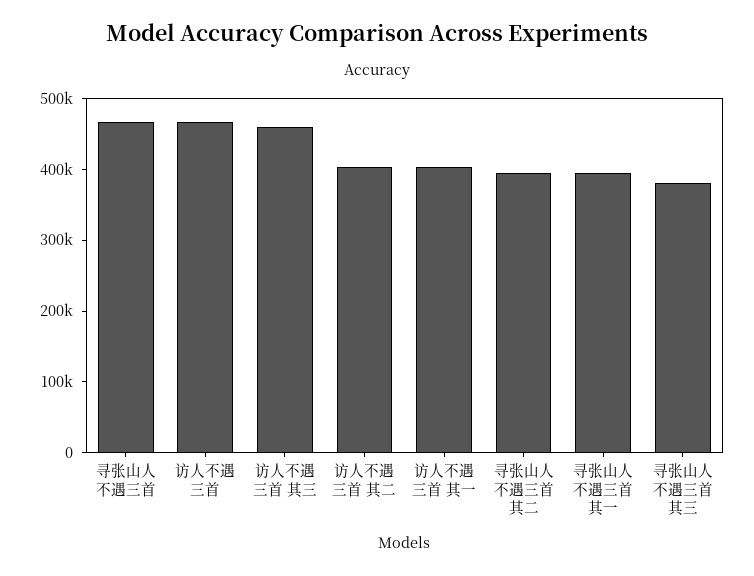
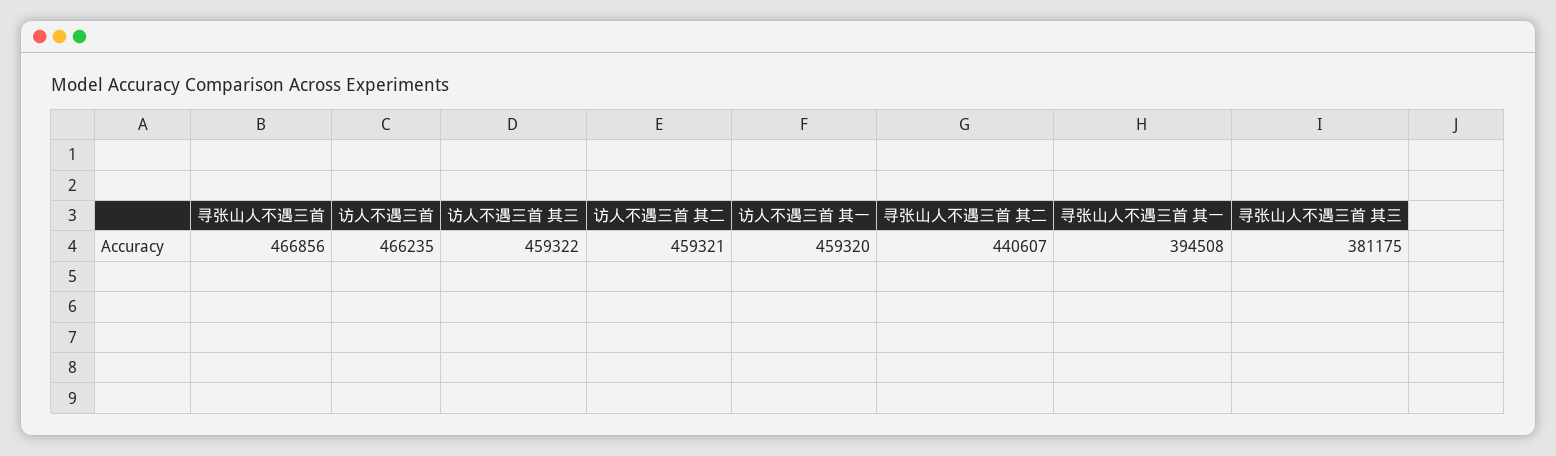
访人不遇三首 其二: 400000 -> 459321
访人不遇三首 其一: 400000 -> 459320
寻张山人不遇三首 其二: 400000 -> 440607

